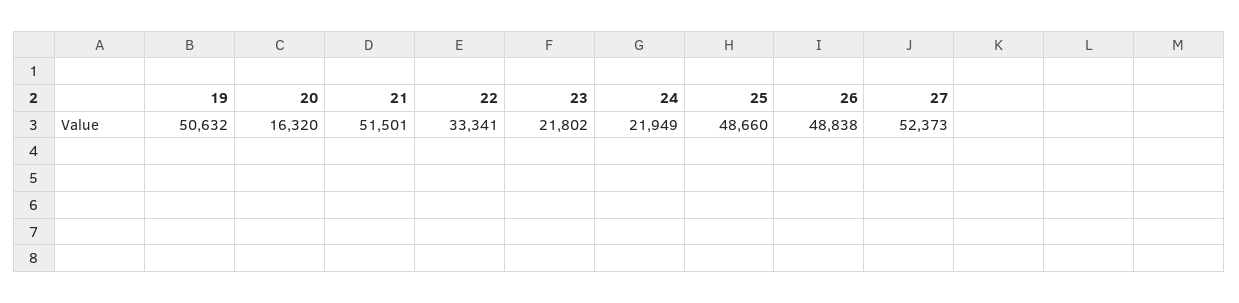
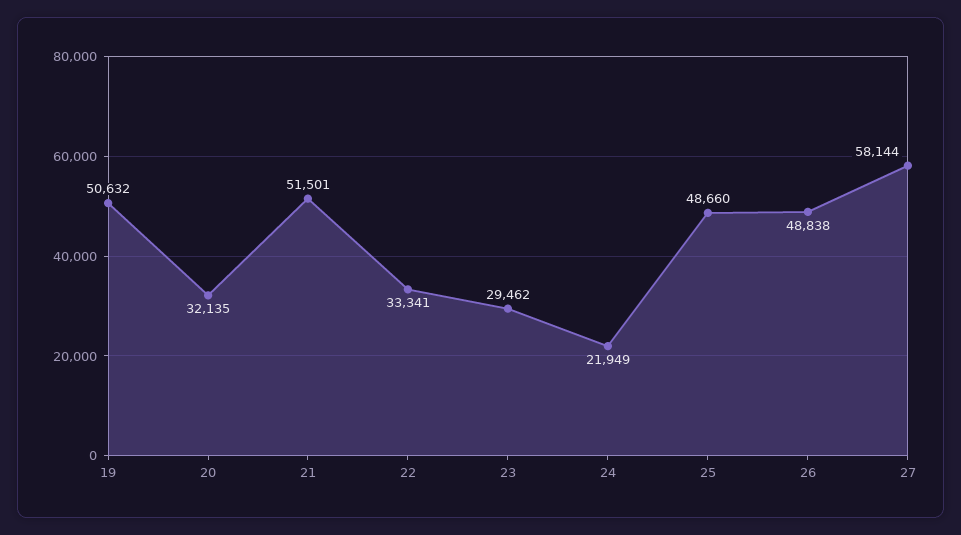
20: 16320 -> 32135
23: 21802 -> 29462
27: 52373 -> 58144

